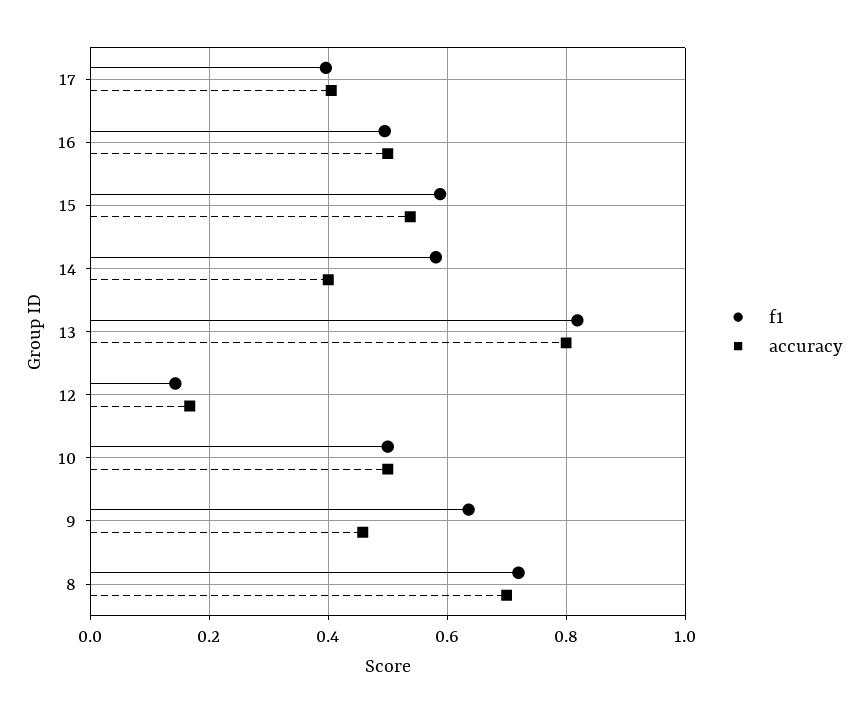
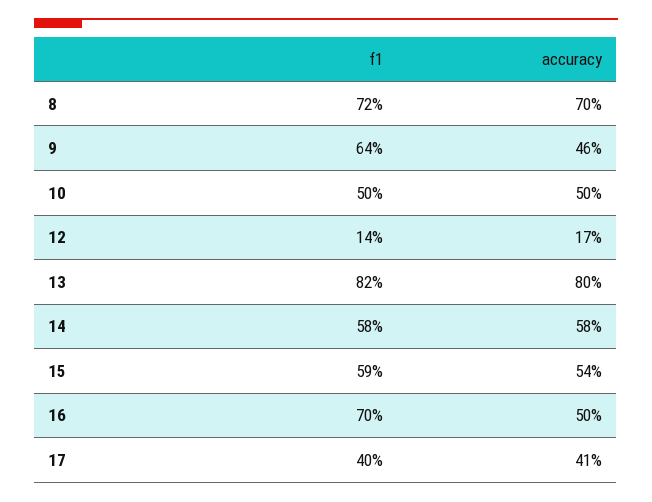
f1, 16: 0.5 -> 0.7
accuracy, 14: 0.4 -> 0.58

